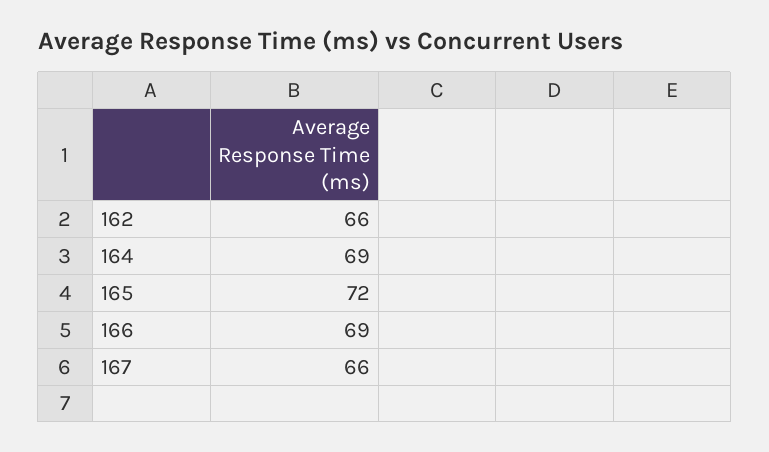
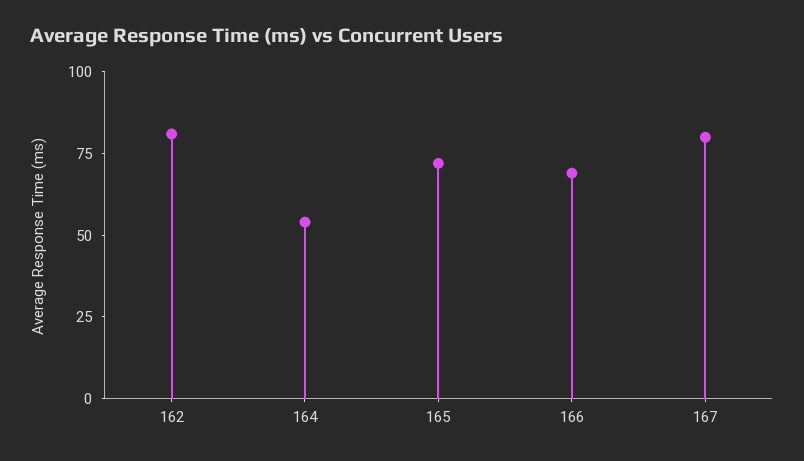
162: 66 -> 80
164: 69 -> 55
167: 66 -> 80

